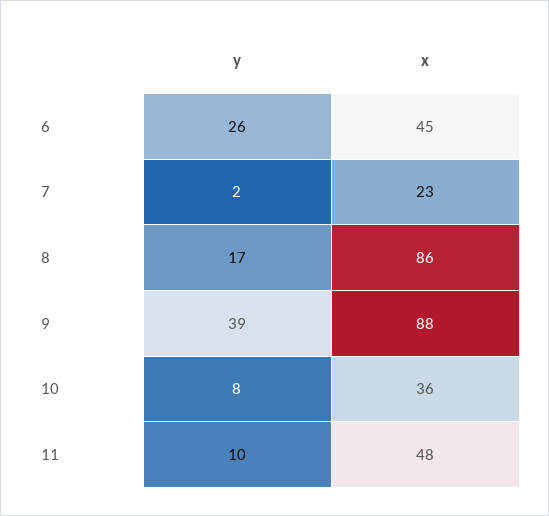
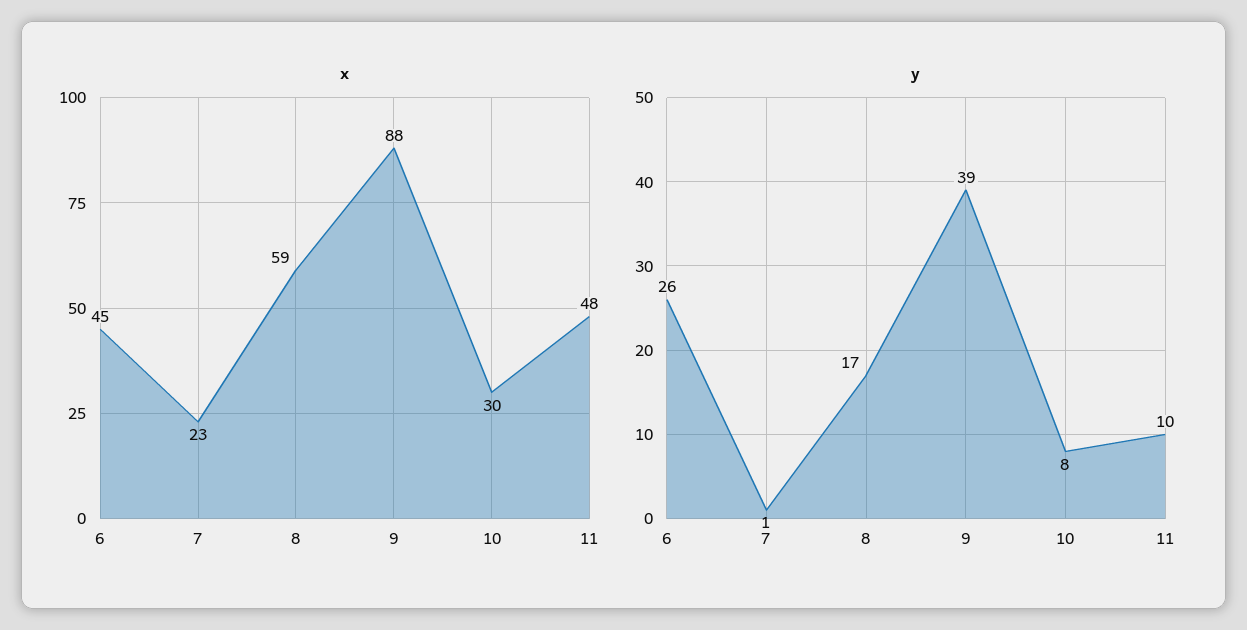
y, 7: 2 -> 1
x, 8: 86 -> 59
x, 10: 36 -> 30

